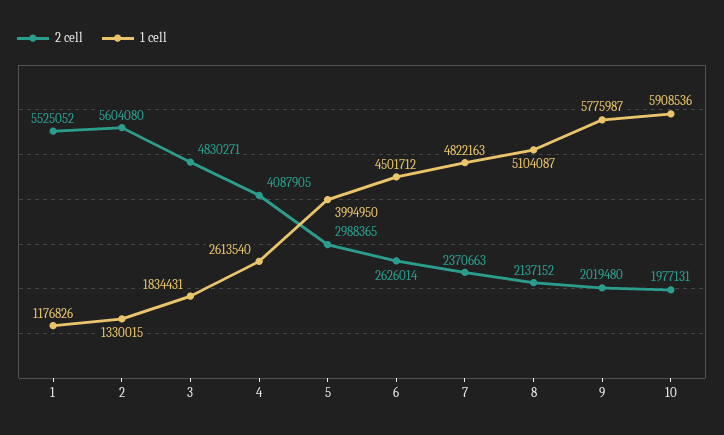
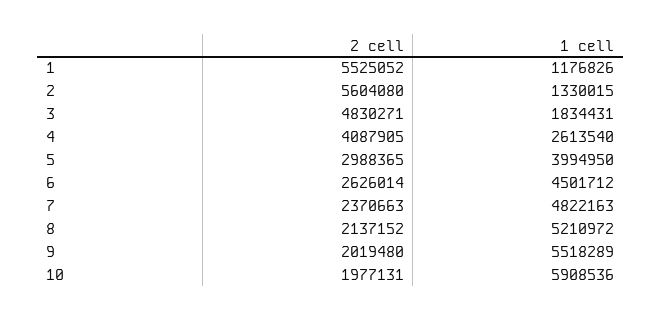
1 cell, 8: 5104087 -> 5210972
1 cell, 9: 5775987 -> 5518289

